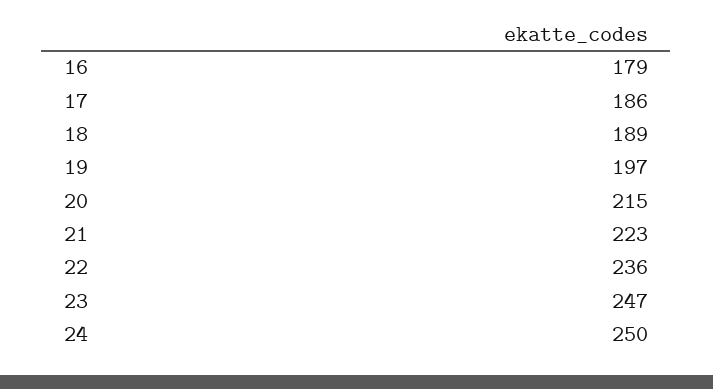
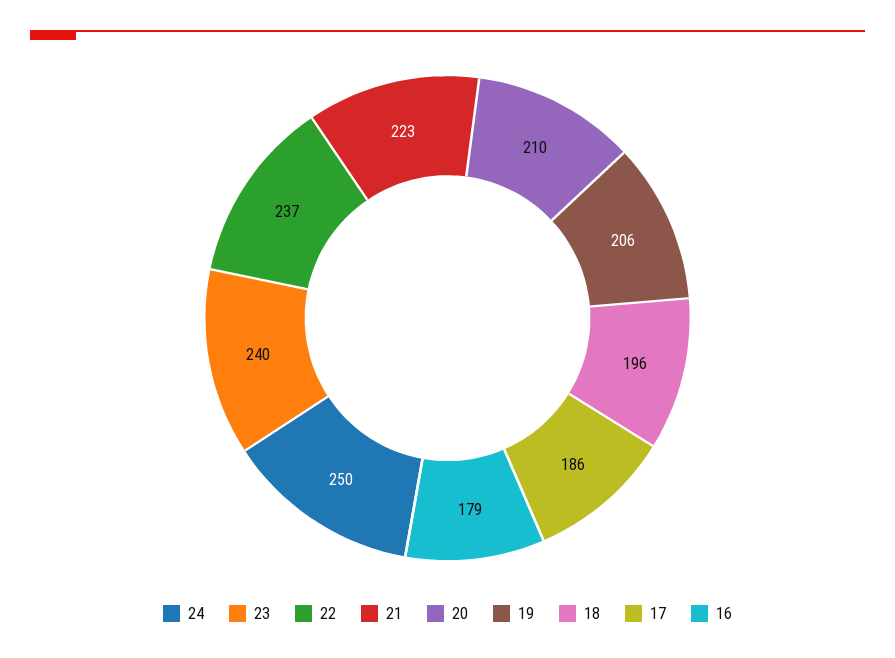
18: 189 -> 196
19: 197 -> 206
20: 215 -> 210
22: 236 -> 237
23: 247 -> 240

